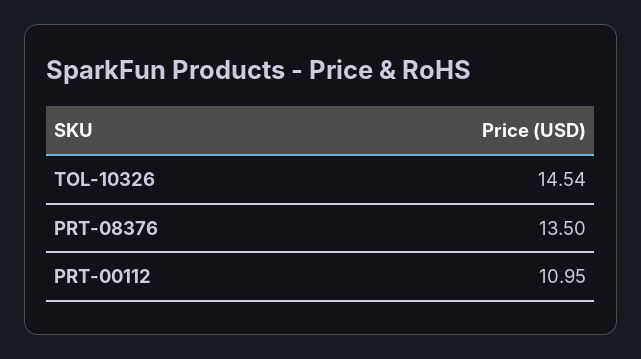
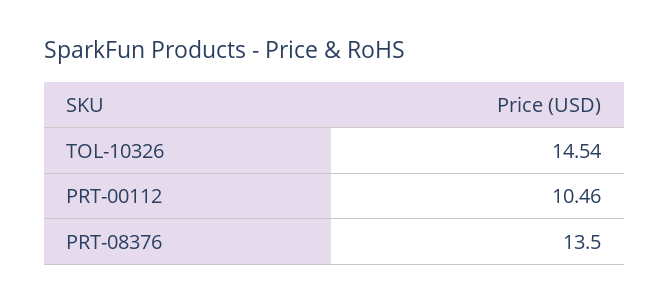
PRT-00112: 10.95 -> 10.46

